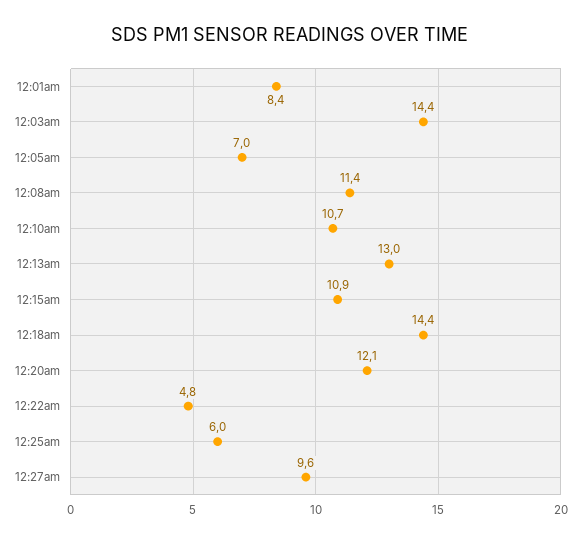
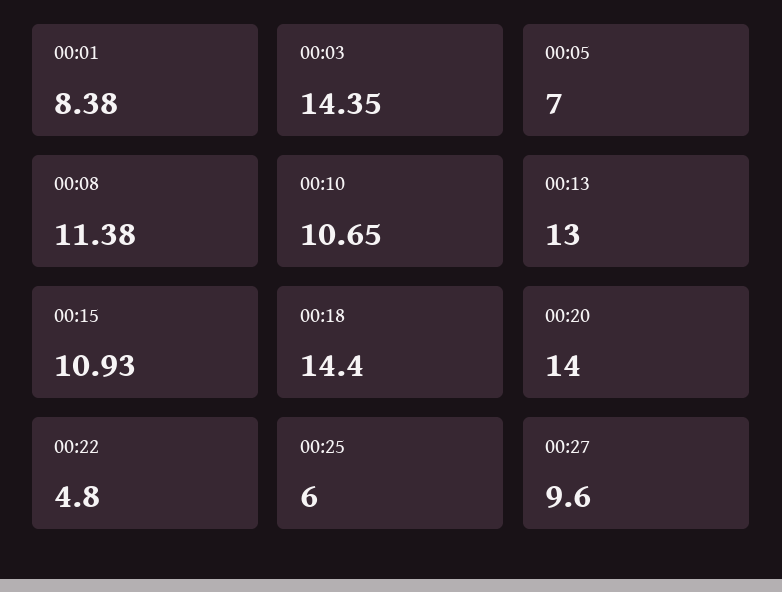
12:20am: 12.1 -> 14

